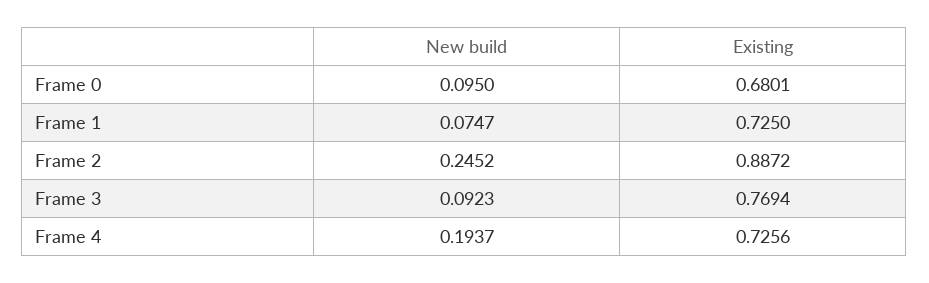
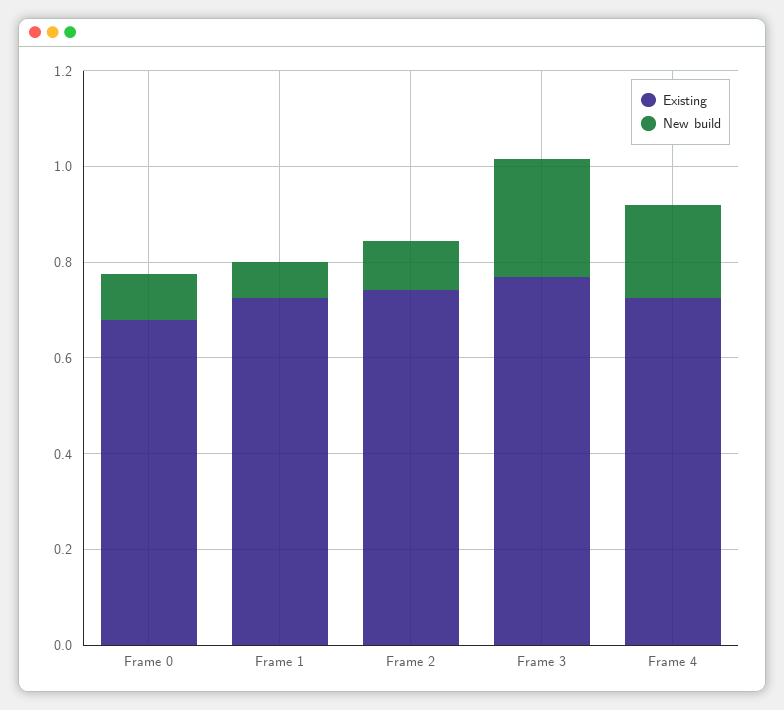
New build, Frame 2: 0.2452 -> 0.1
Existing, Frame 2: 0.8872 -> 0.75
New build, Frame 3: 0.0923 -> 0.25

